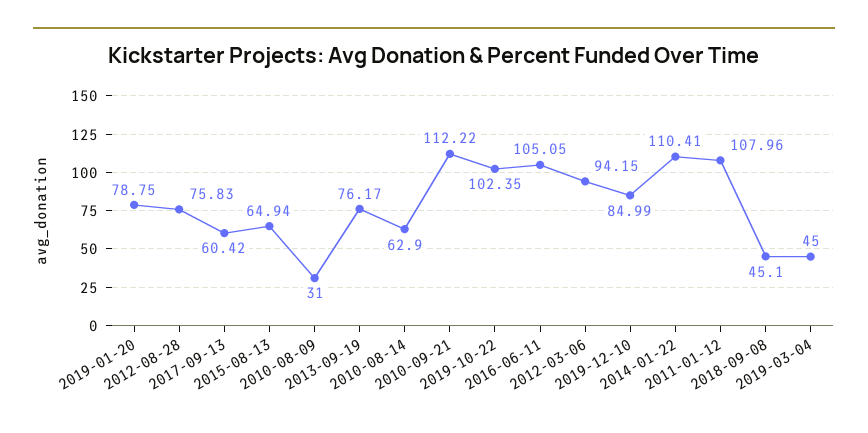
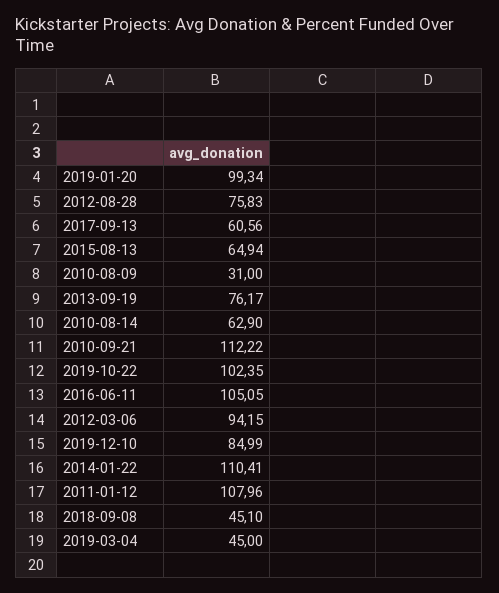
2019-01-20: 78.75 -> 99.34
2017-09-13: 60.42 -> 60.56

